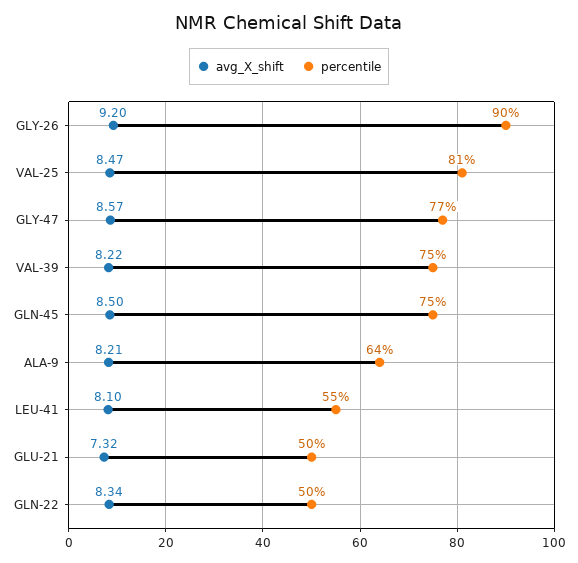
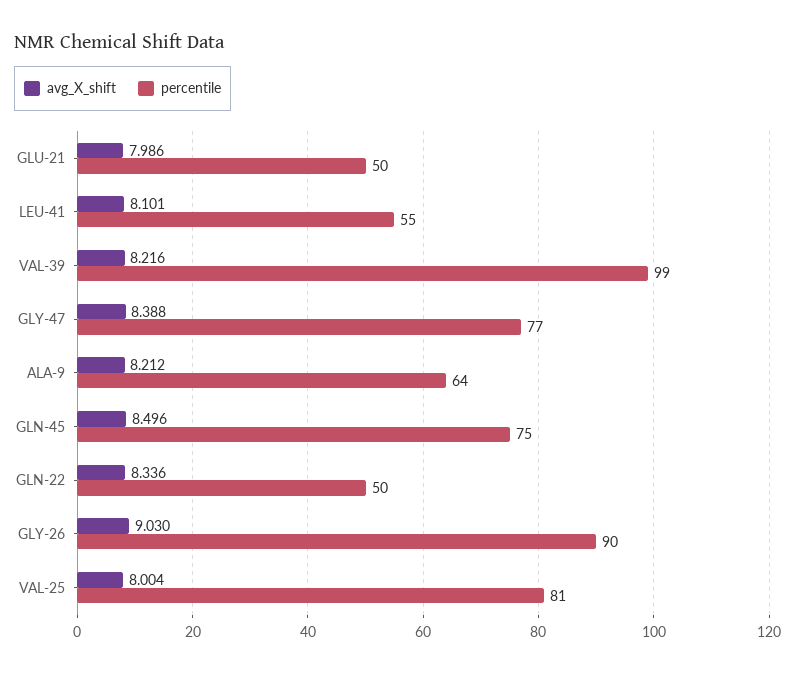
avg_X_shift, GLY-26: 9.2 -> 9.03
avg_X_shift, VAL-25: 8.47 -> 8.004
avg_X_shift, GLY-47: 8.57 -> 8.388
percentile, VAL-39: 75 -> 99
avg_X_shift, GLU-21: 7.32 -> 7.986

